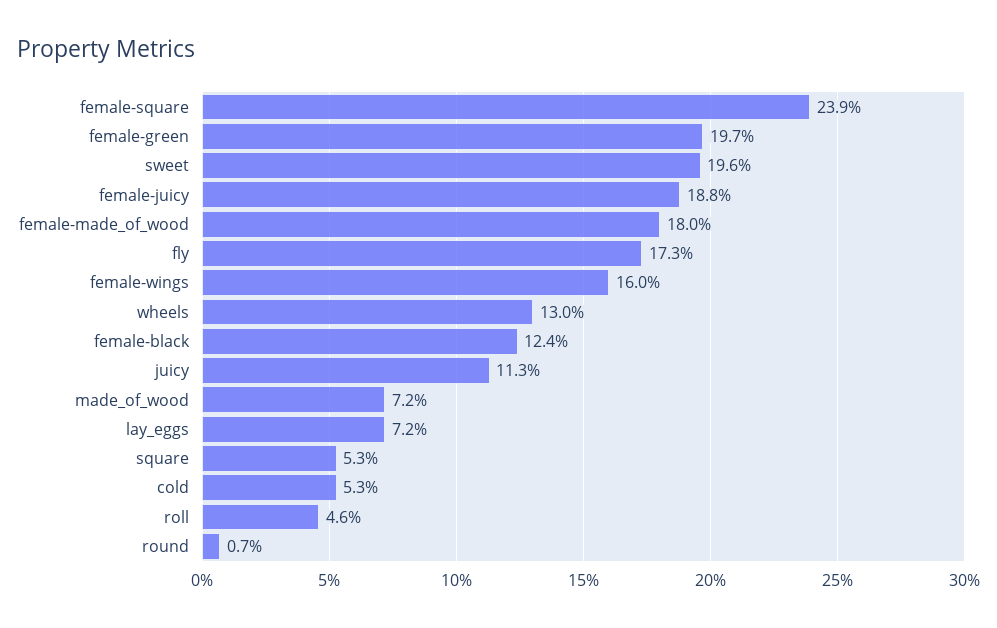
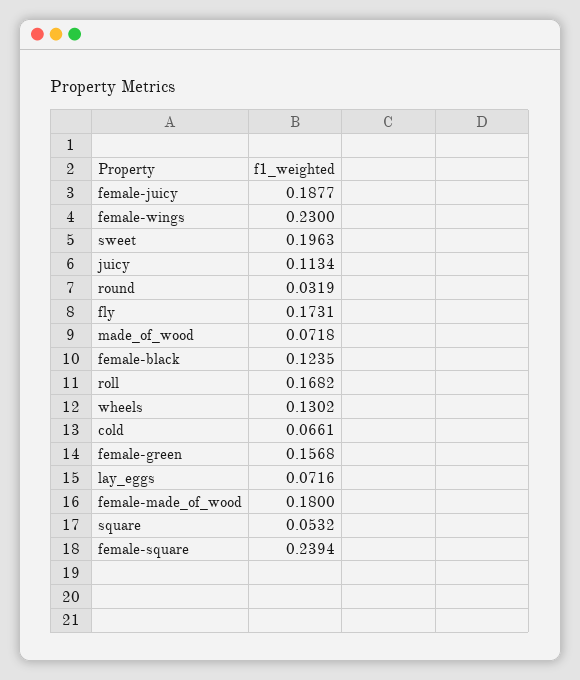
female-green: 0.197 -> 0.1568
female-wings: 0.16 -> 0.23
cold: 0.053 -> 0.0661
roll: 0.046 -> 0.1682
round: 0.007 -> 0.0319

